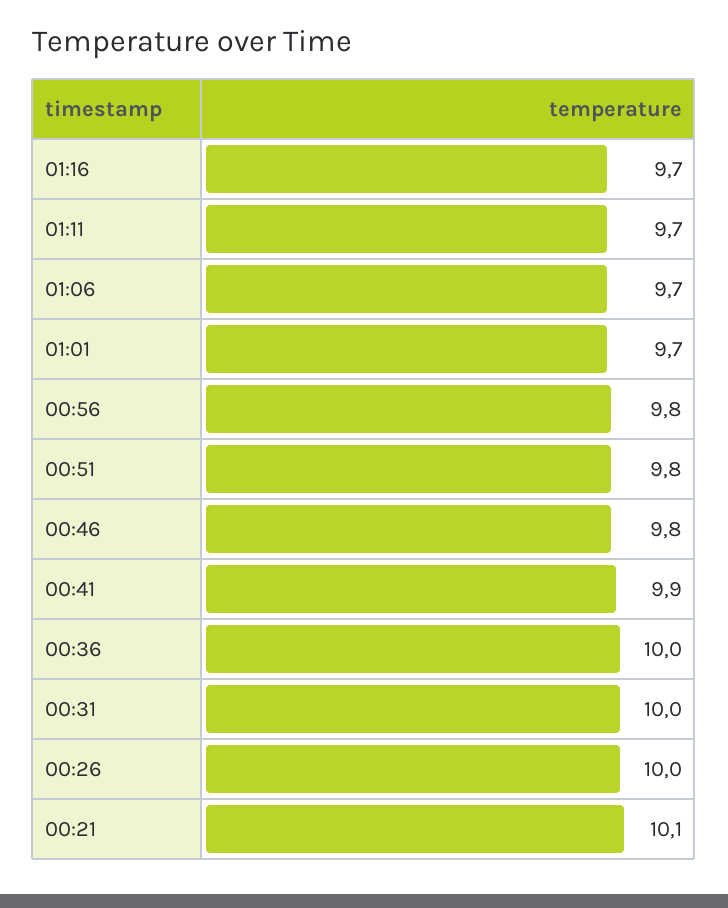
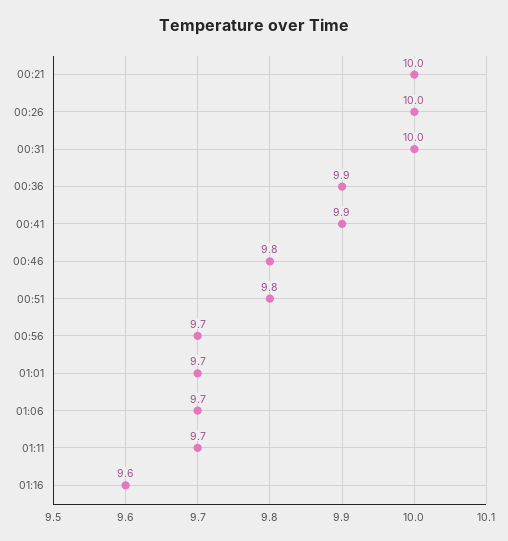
01:16: 9.7 -> 9.6
00:56: 9.8 -> 9.7
00:36: 10 -> 9.9
00:21: 10.1 -> 10

